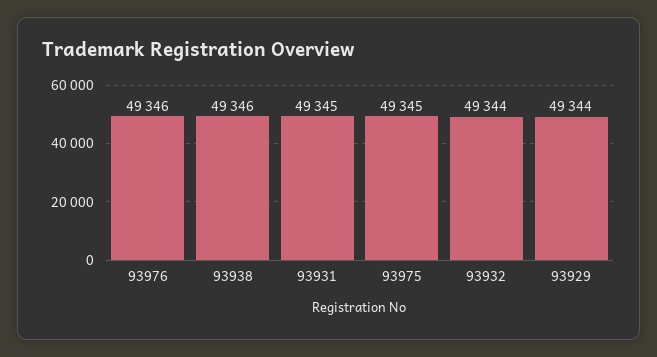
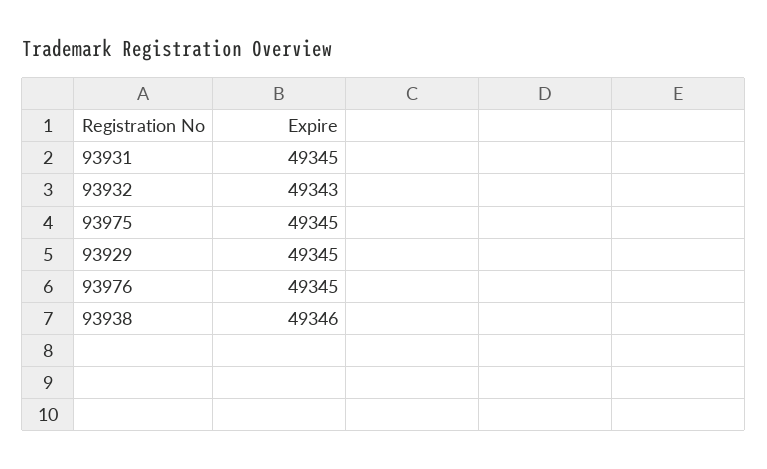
93976: 49346 -> 49345
93932: 49344 -> 49343
93929: 49344 -> 49345

